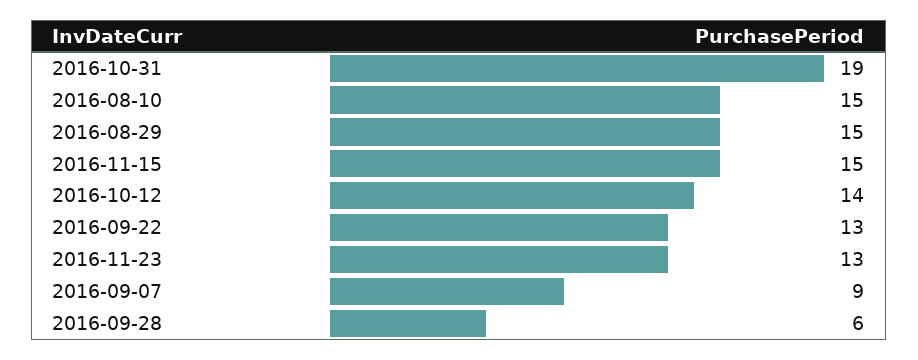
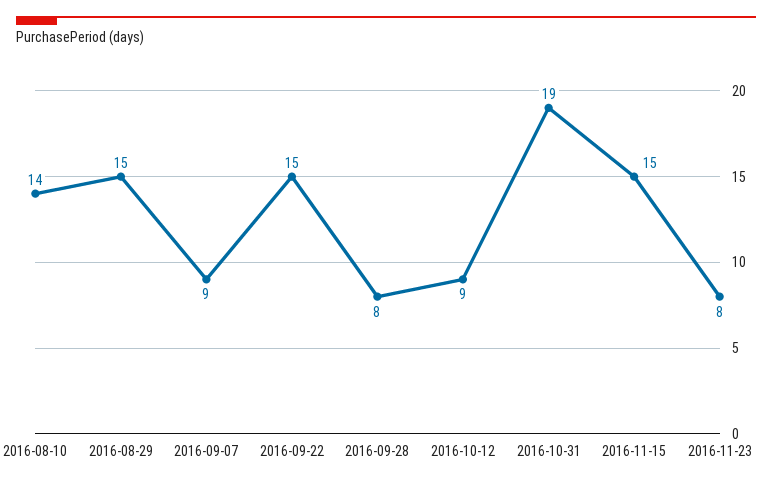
2016-08-10: 15 -> 14
2016-10-12: 14 -> 9
2016-09-22: 13 -> 15
2016-11-23: 13 -> 8
2016-09-28: 6 -> 8

